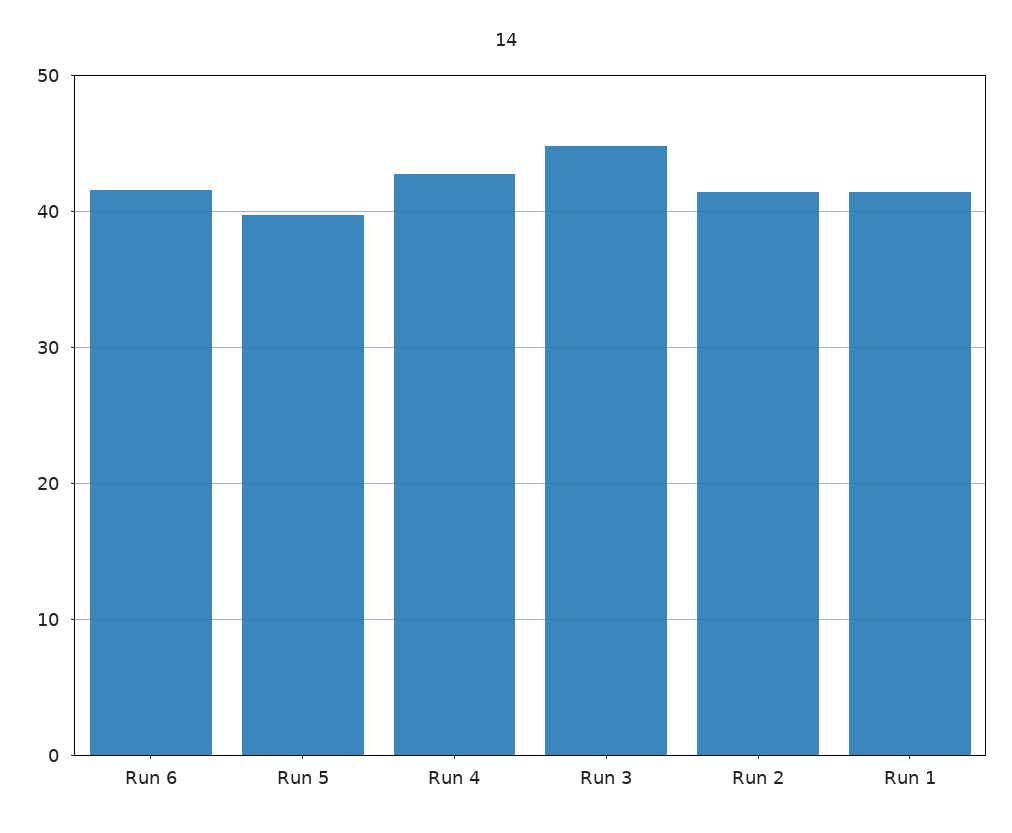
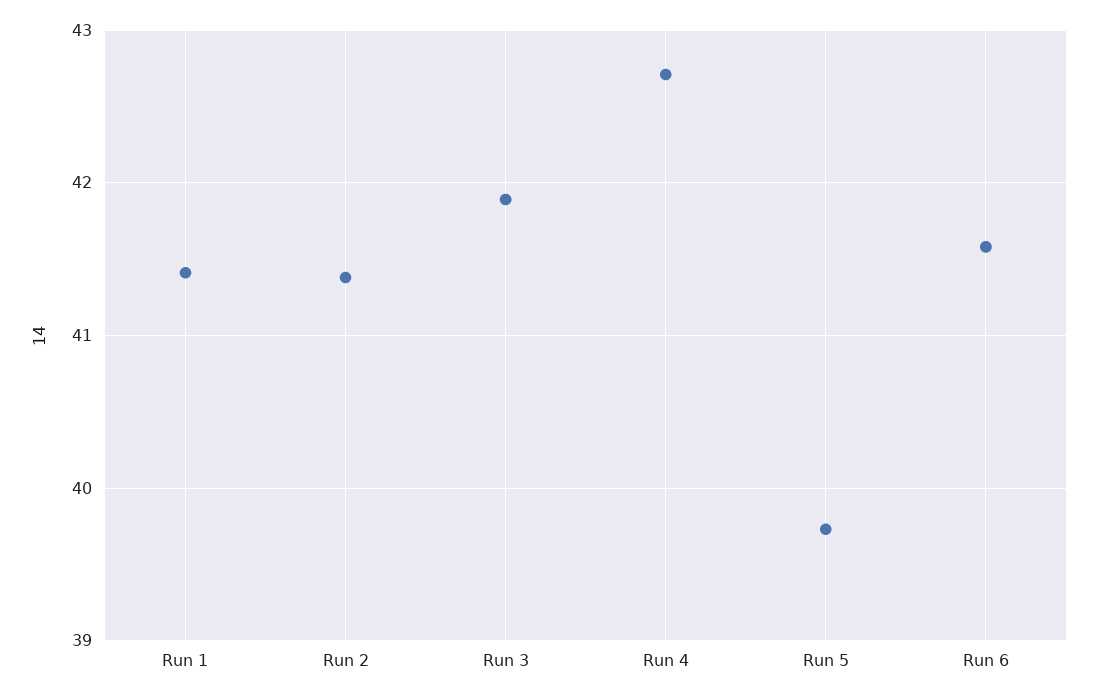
Run 3: 45 -> 41.9

